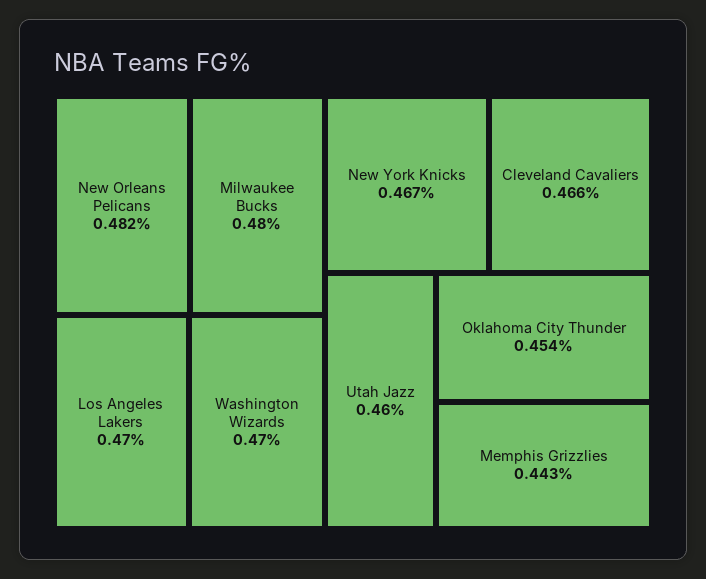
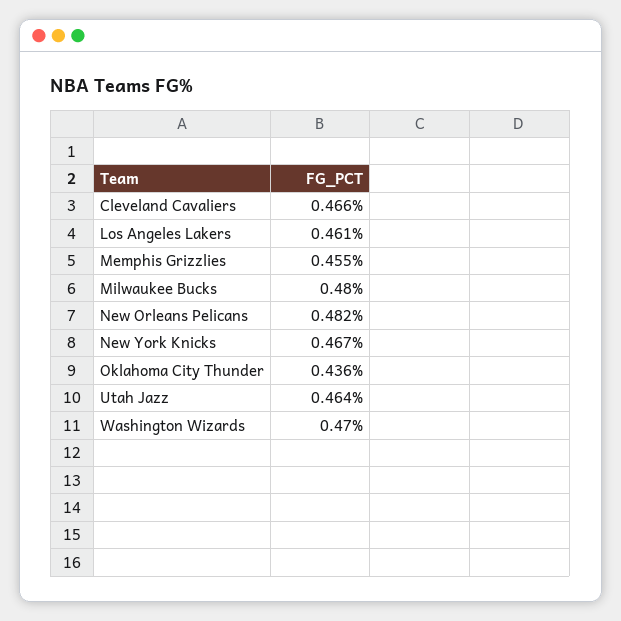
Los Angeles Lakers: 0.47 -> 0.461
Utah Jazz: 0.46 -> 0.464
Oklahoma City Thunder: 0.454 -> 0.436
Memphis Grizzlies: 0.443 -> 0.455

